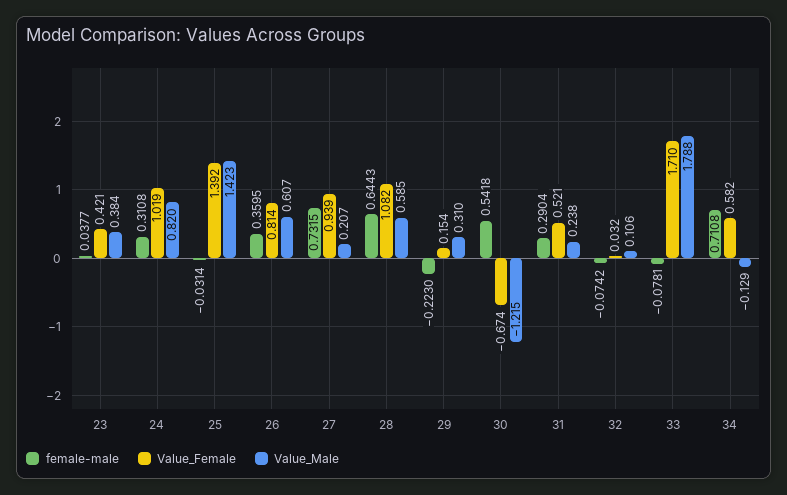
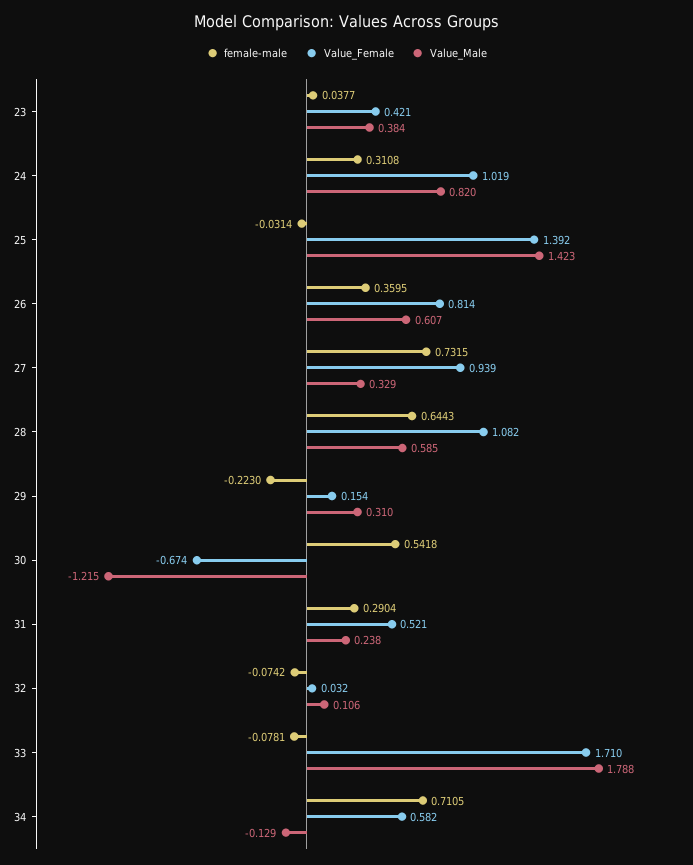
Value_Male, 27: 0.207 -> 0.329
female-male, 34: 0.7108 -> 0.7105

